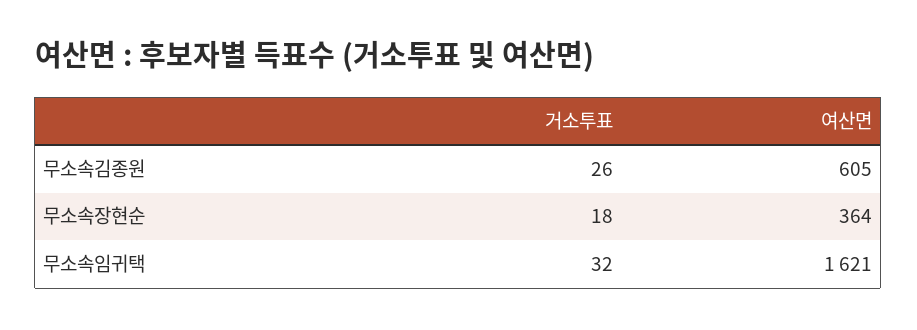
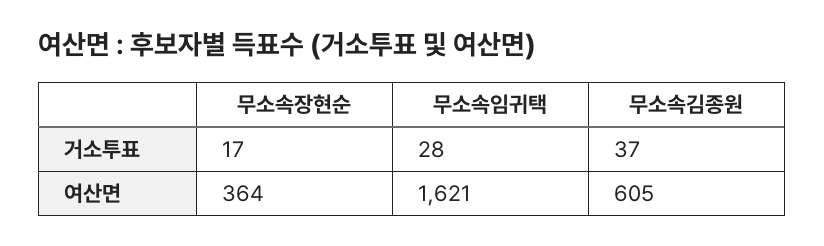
거소투표, 무소속김종원: 26 -> 37
거소투표, 무소속장현순: 18 -> 17
거소투표, 무소속임귀택: 32 -> 28

